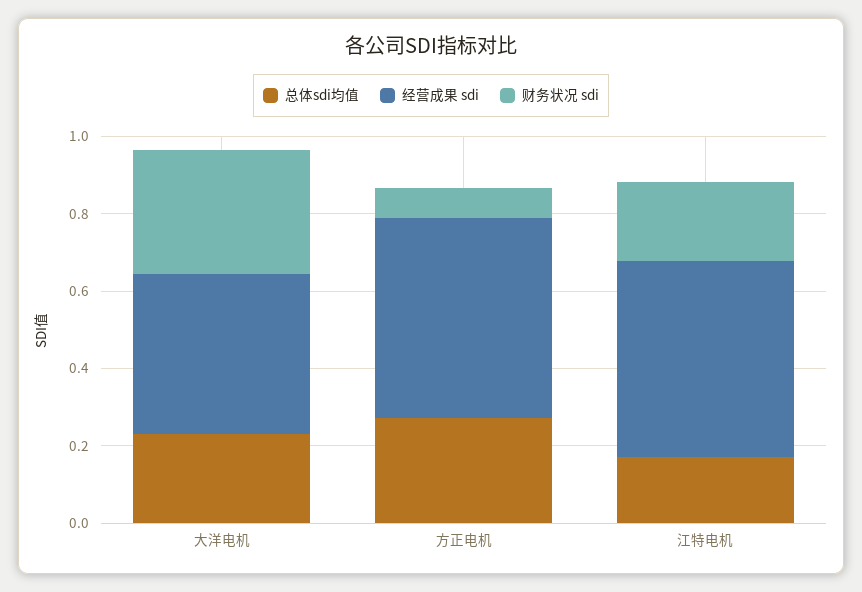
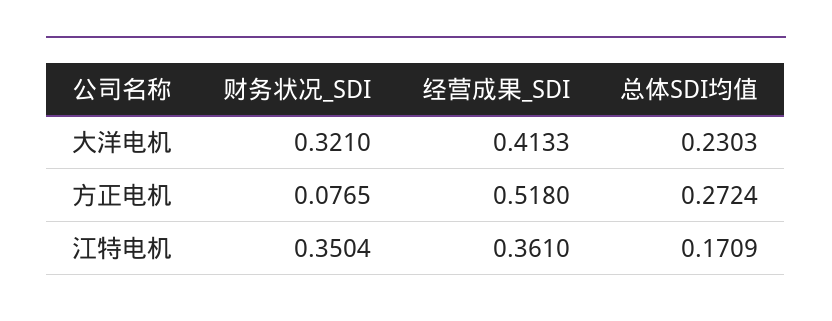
经营成果 sdi, 江特电机: 0.5 -> 0.361
财务状况 sdi, 江特电机: 0.2 -> 0.3504

